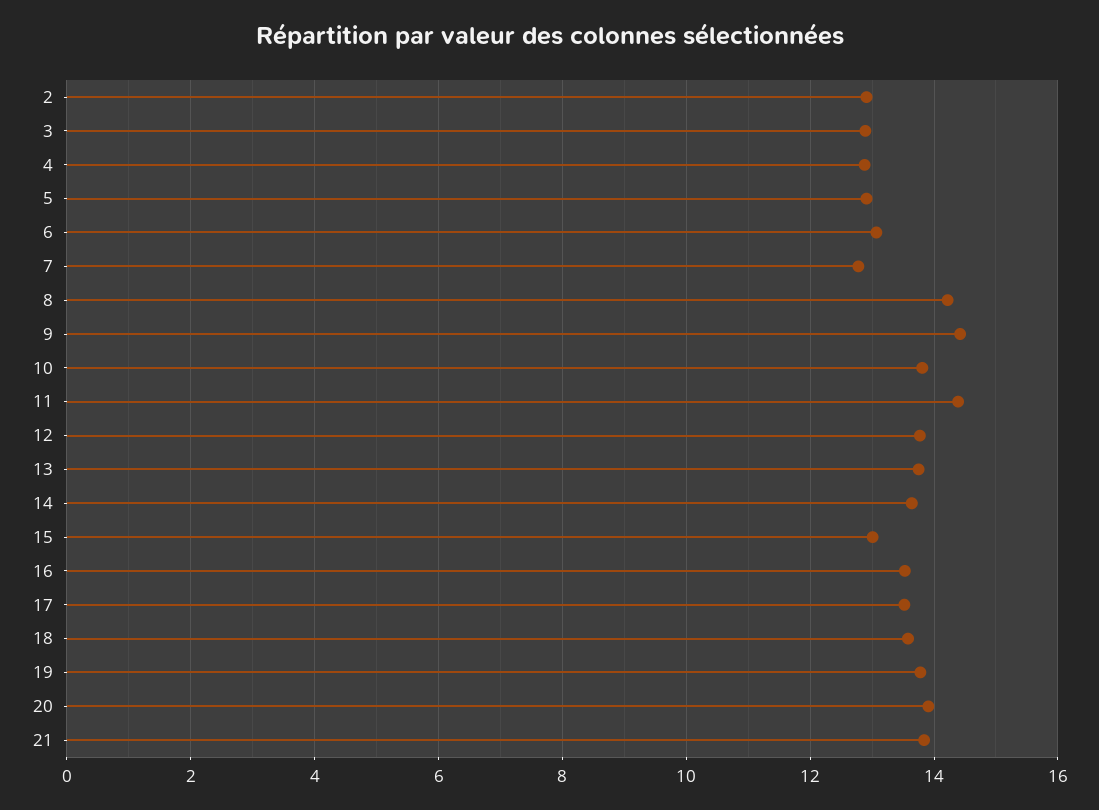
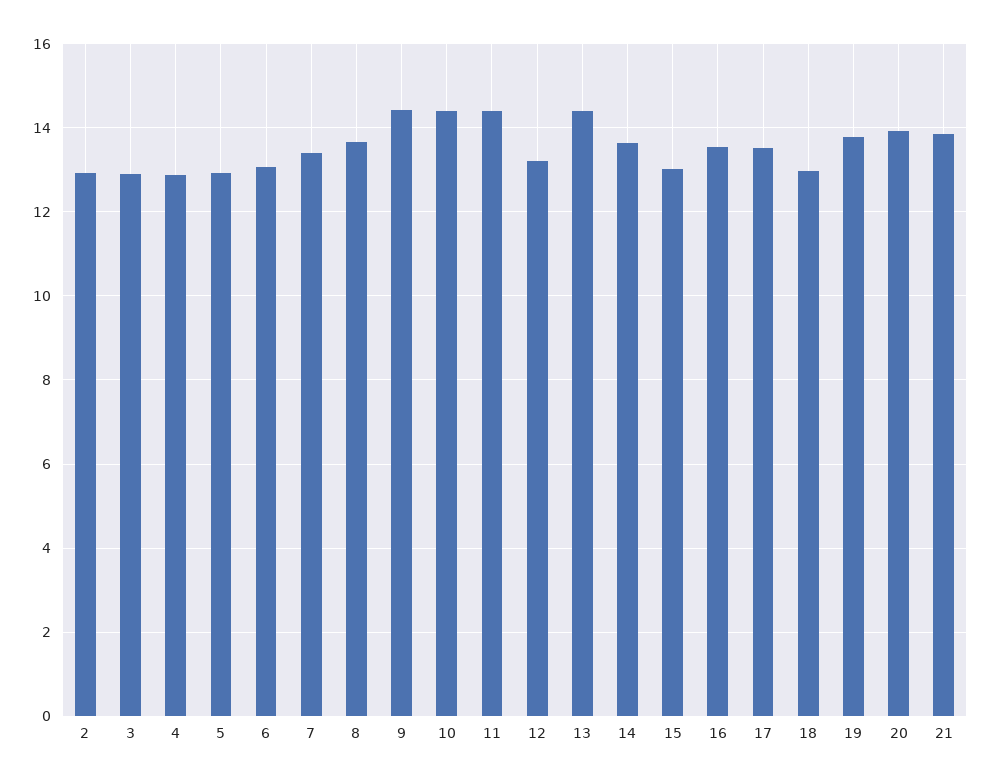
7: 12.8 -> 13.4
8: 14.2 -> 13.6
10: 13.8 -> 14.4
12: 13.8 -> 13.2
13: 13.8 -> 14.4
18: 13.6 -> 13

